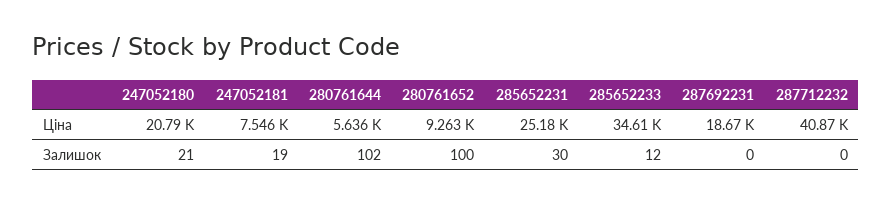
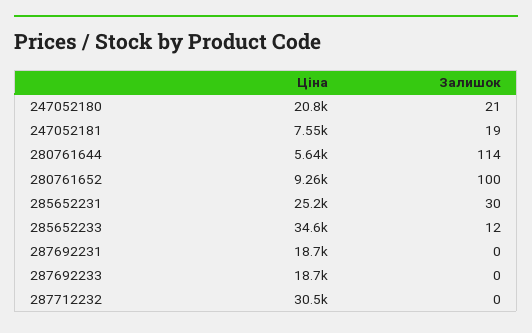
287712232, Ціна: 40870 -> 30500
280761644, Залишок: 102 -> 114
287692233, Ціна: none -> 18700
287692233, Залишок: none -> 0

